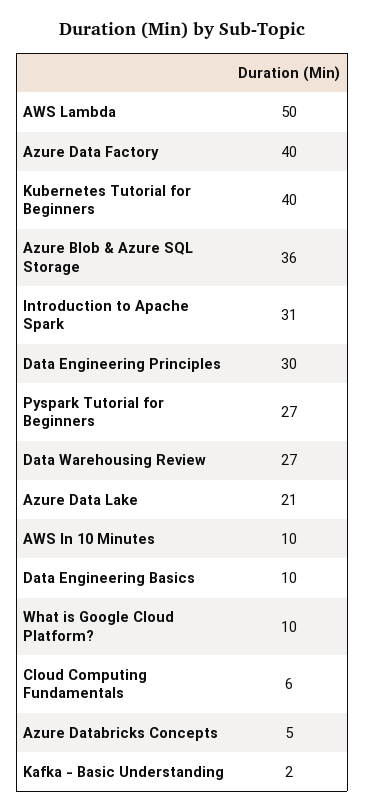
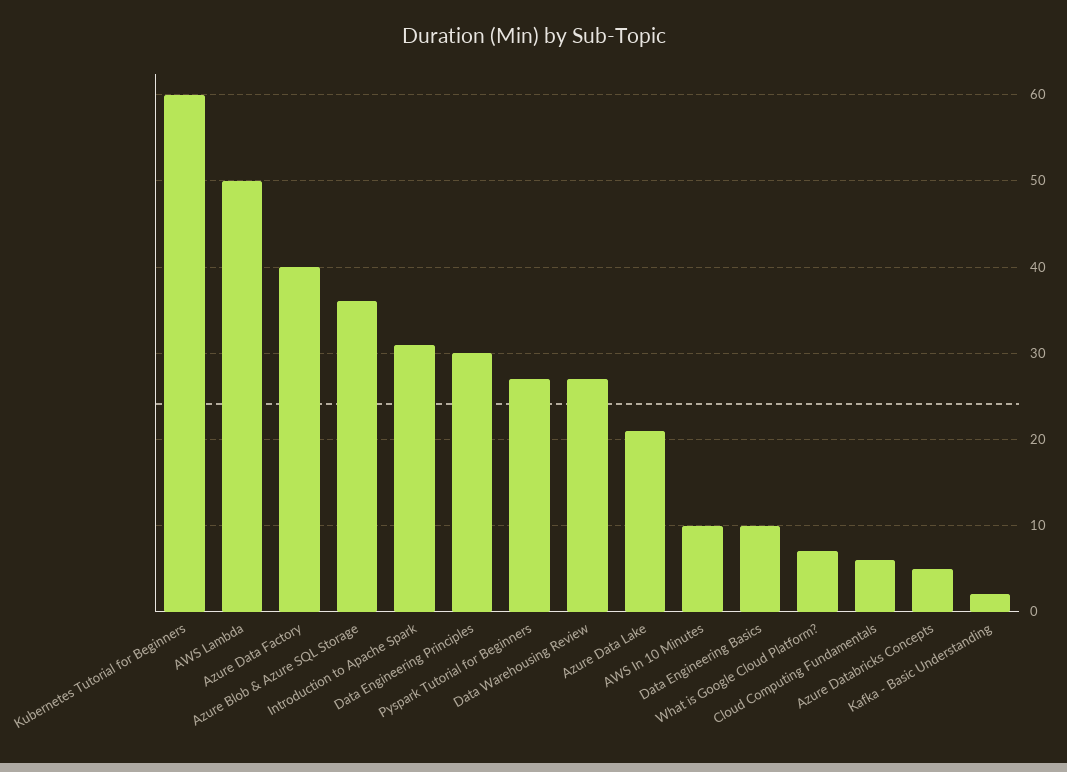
Kubernetes Tutorial for Beginners: 40 -> 60
What is Google Cloud Platform?: 10 -> 7

